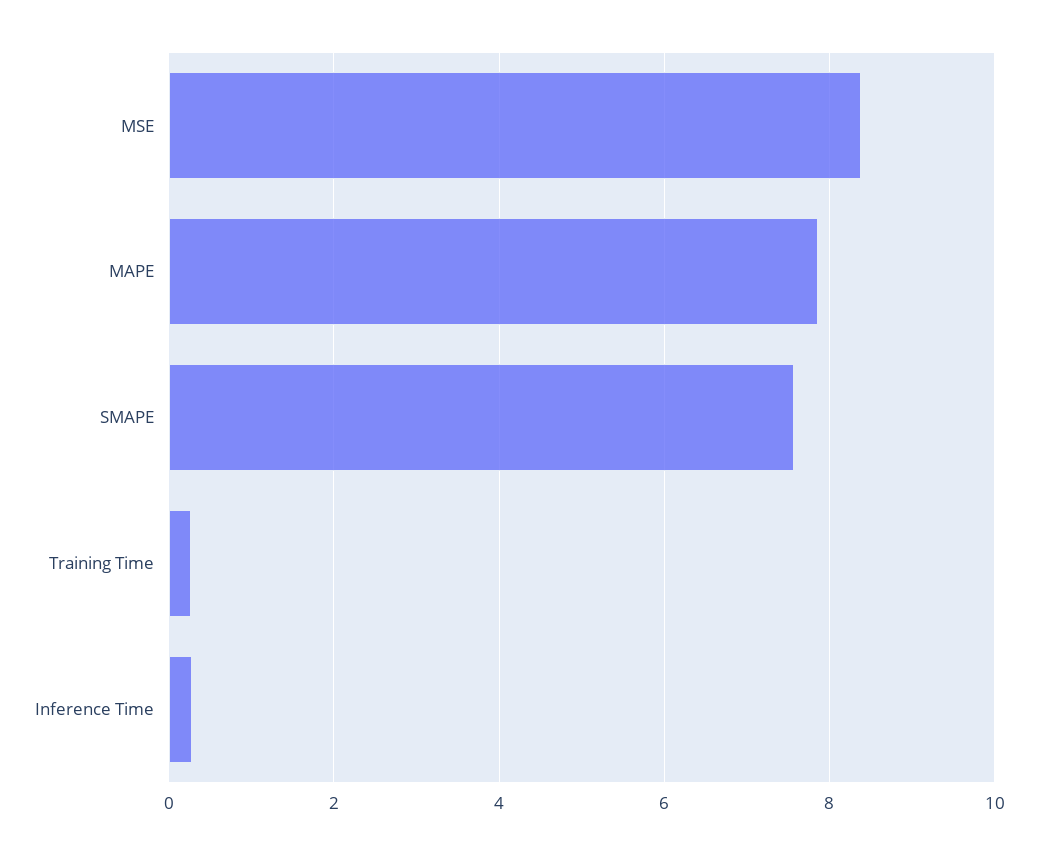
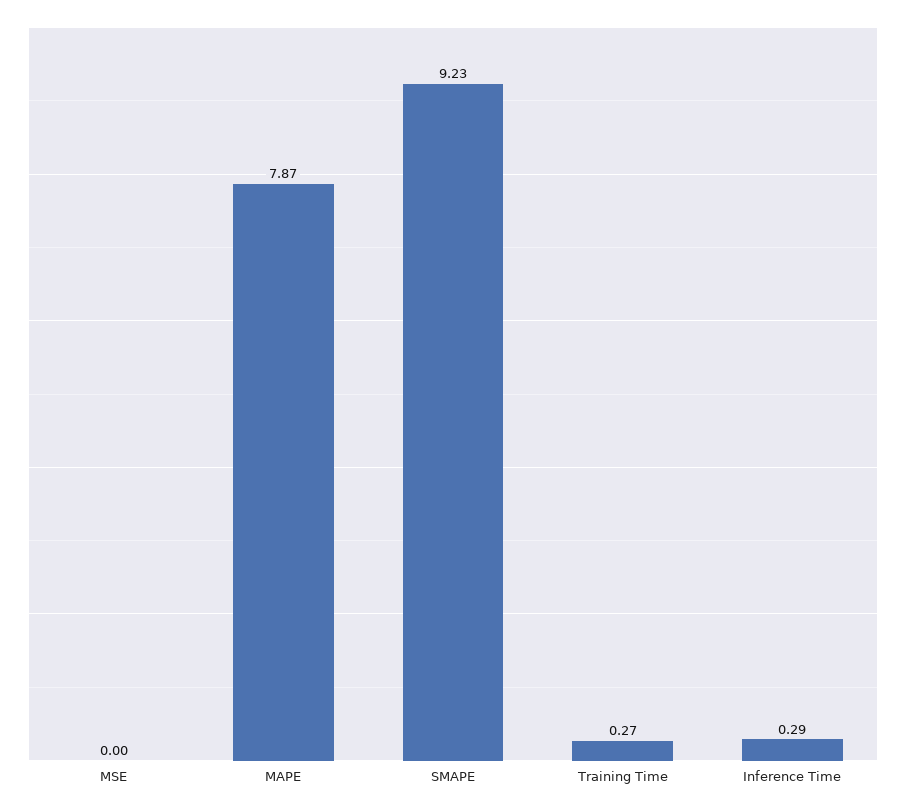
MSE: 8.4 -> 0
SMAPE: 7.6 -> 9.23

